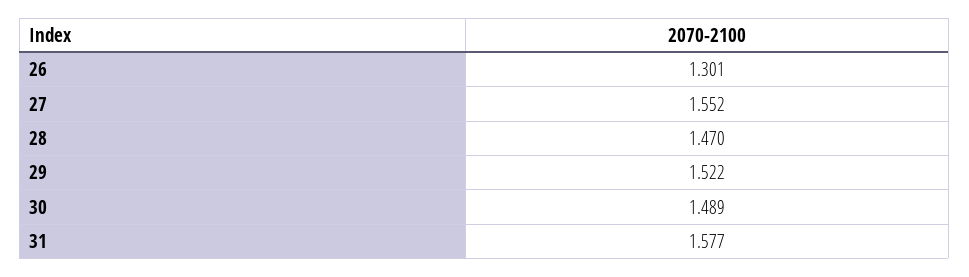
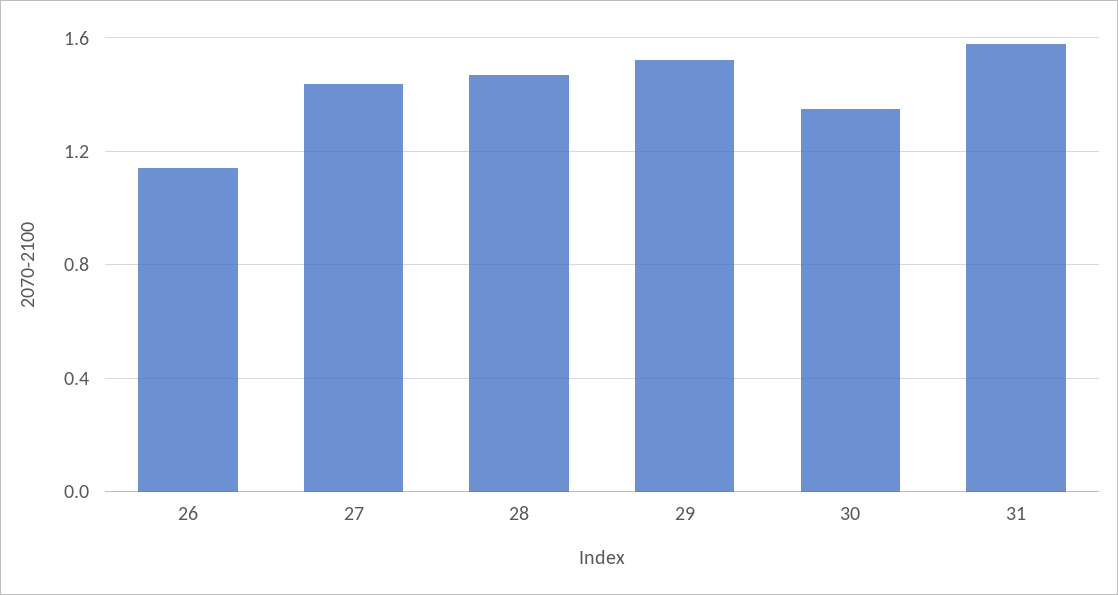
26: 1.301 -> 1.15
27: 1.552 -> 1.45
30: 1.489 -> 1.35

